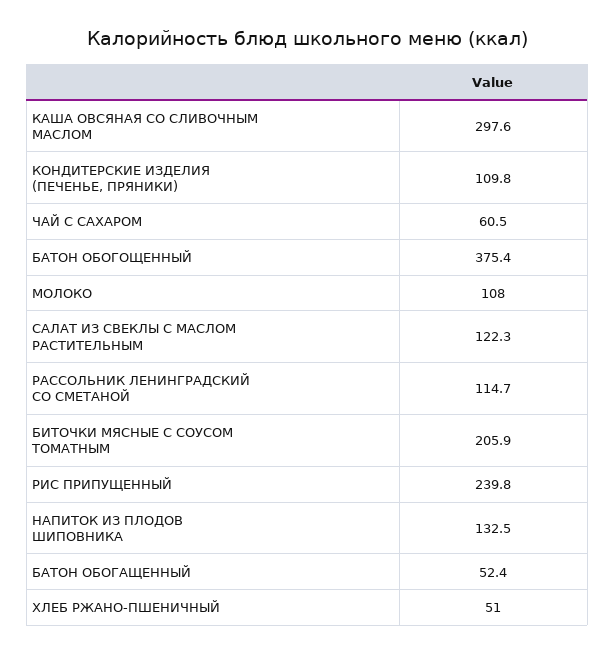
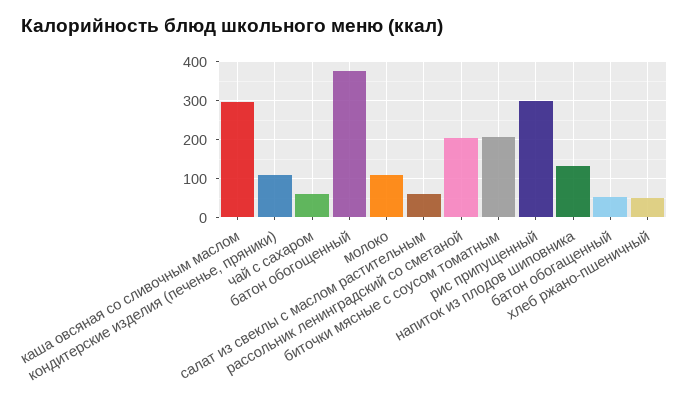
САЛАТ ИЗ СВЕКЛЫ С МАСЛОМ РАСТИТЕЛЬНЫМ: 122.3 -> 60
РАССОЛЬНИК ЛЕНИНГРАДСКИЙ СО СМЕТАНОЙ: 114.7 -> 200
РИС ПРИПУЩЕННЫЙ: 239.8 -> 300

